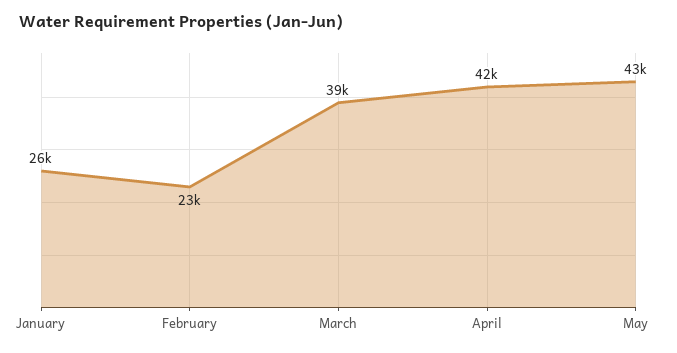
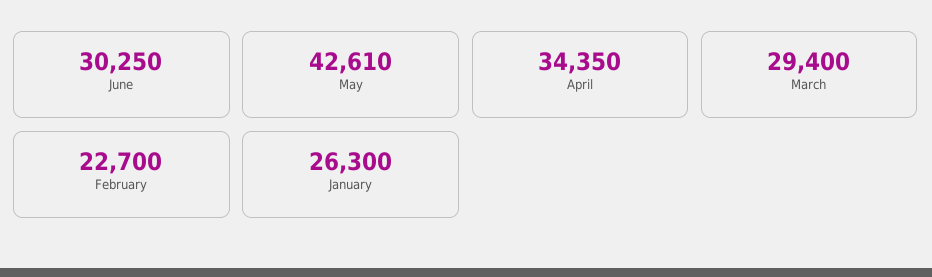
March: 39000 -> 29400
April: 42000 -> 34350
June: none -> 30250

